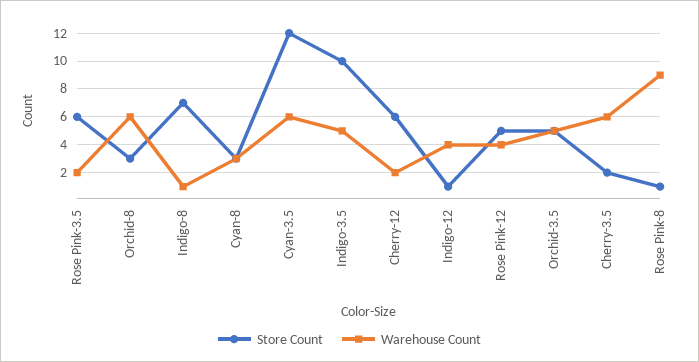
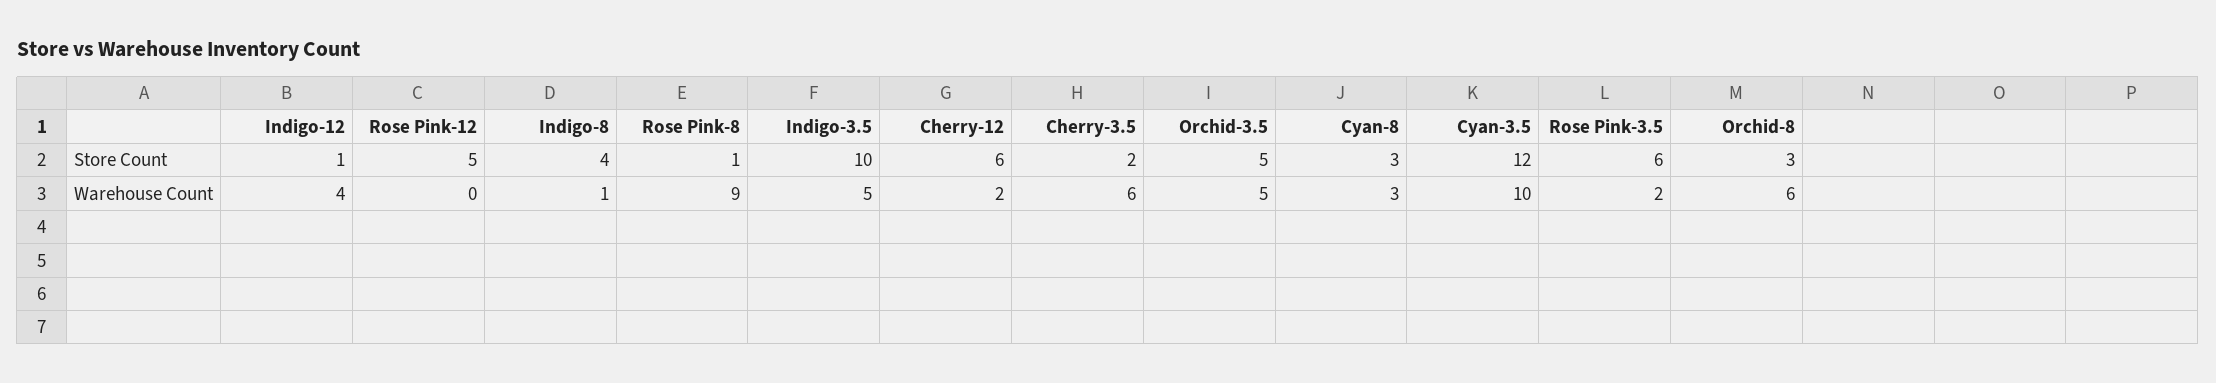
Store Count, Indigo-8: 7 -> 4
Warehouse Count, Cyan-3.5: 6 -> 10
Warehouse Count, Rose Pink-12: 4 -> 0

